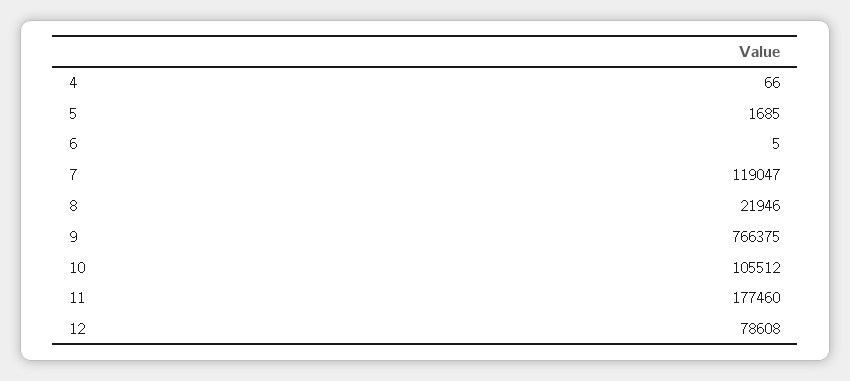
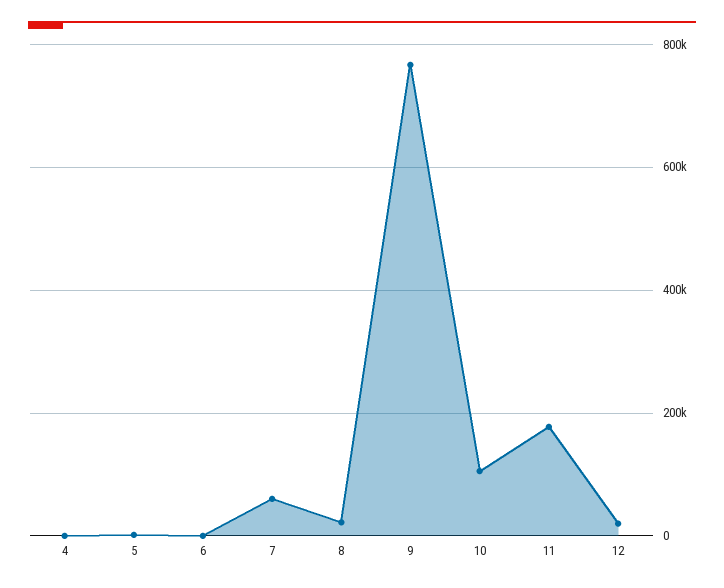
7: 119047 -> 60000
12: 78608 -> 20000

